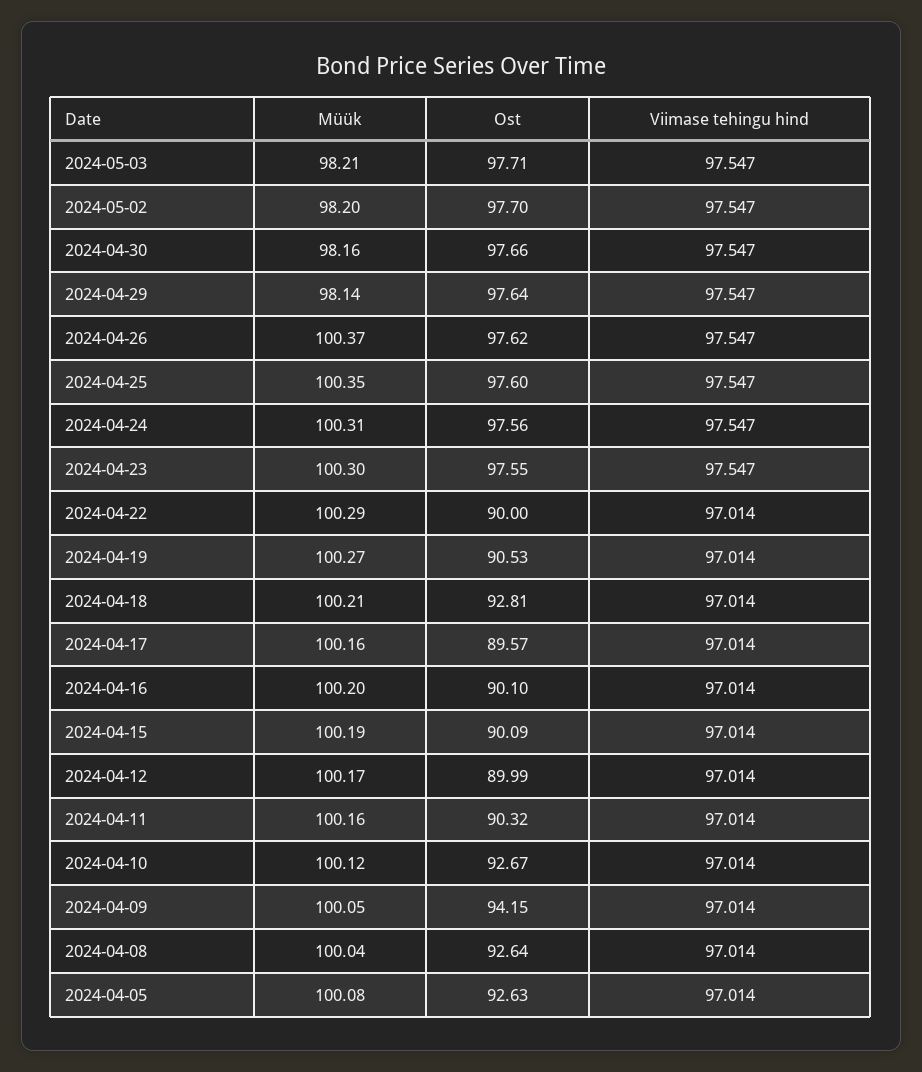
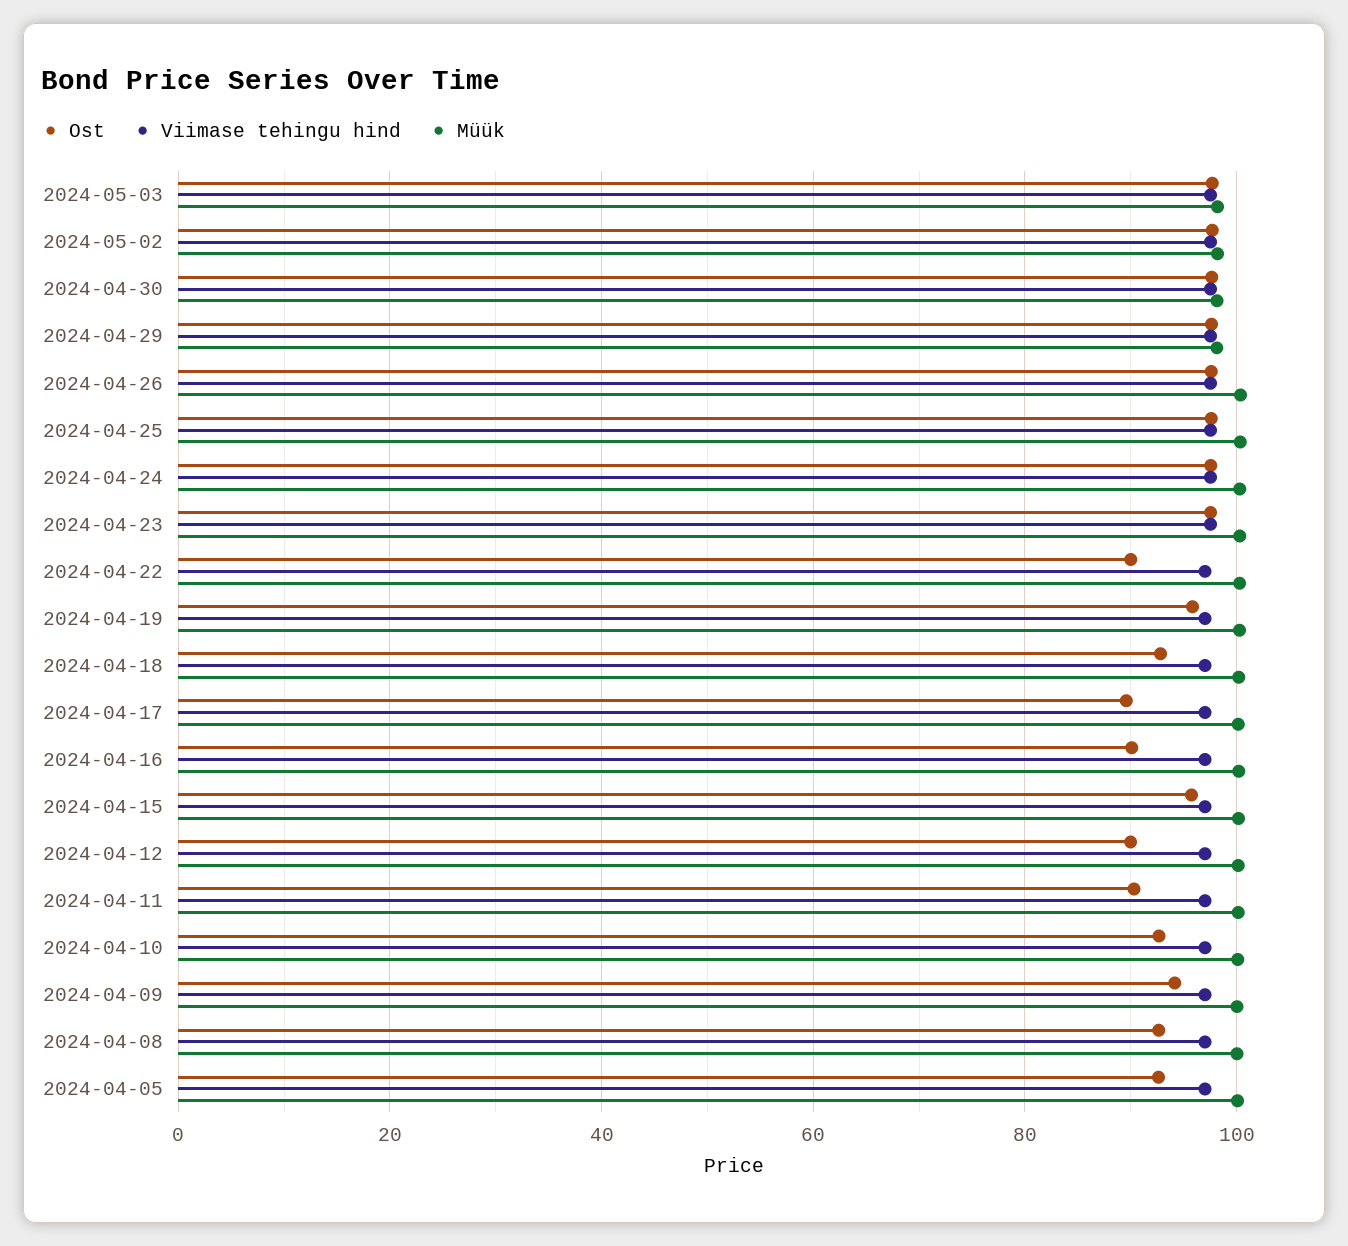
Ost, 2024-04-19: 90.53 -> 96
Ost, 2024-04-15: 90.09 -> 96

